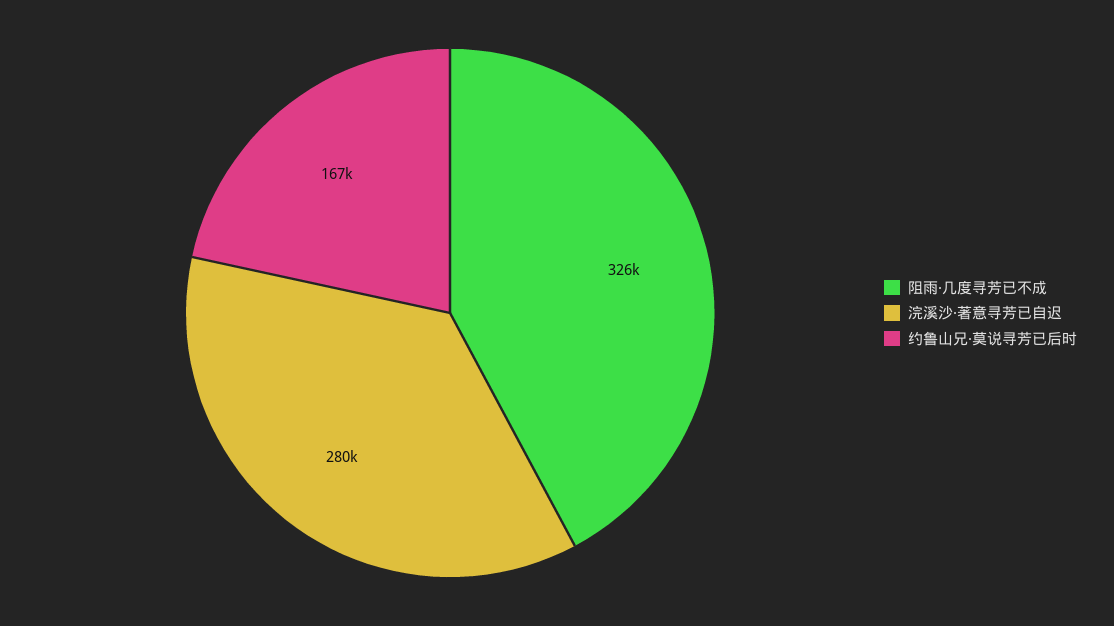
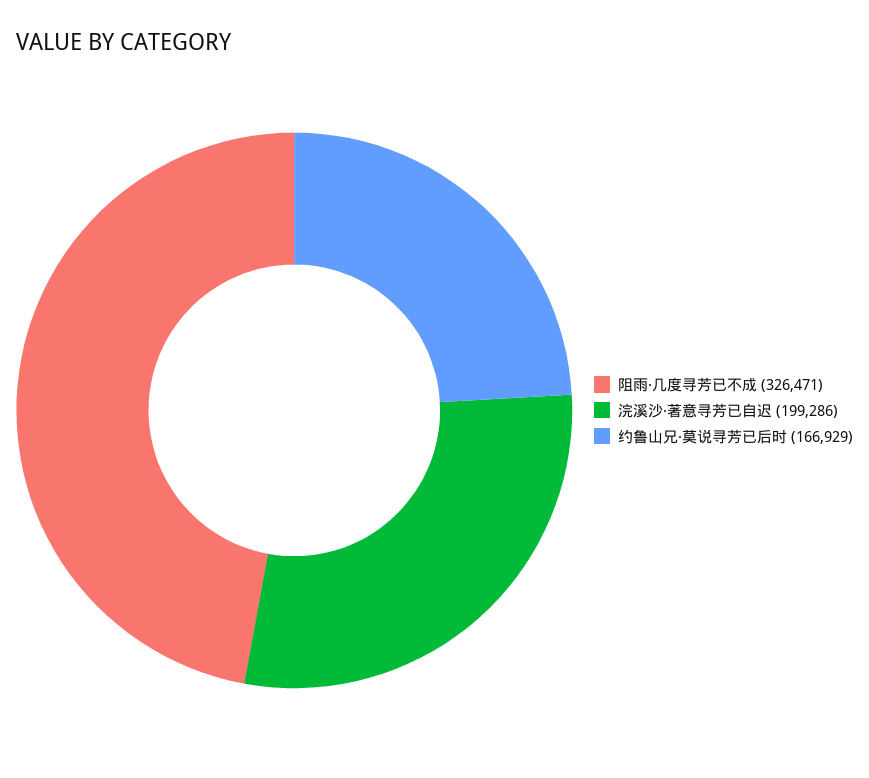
浣溪沙·著意寻芳已自迟: 280000 -> 199286

